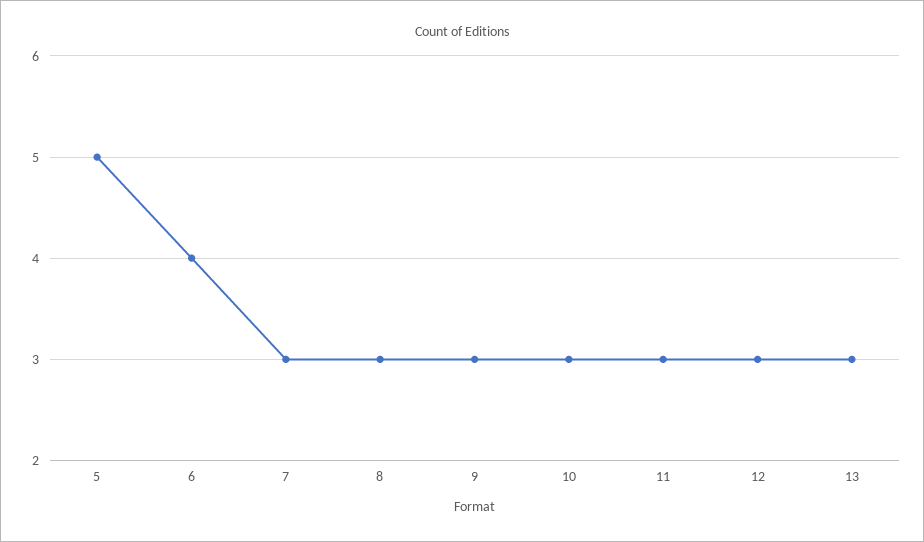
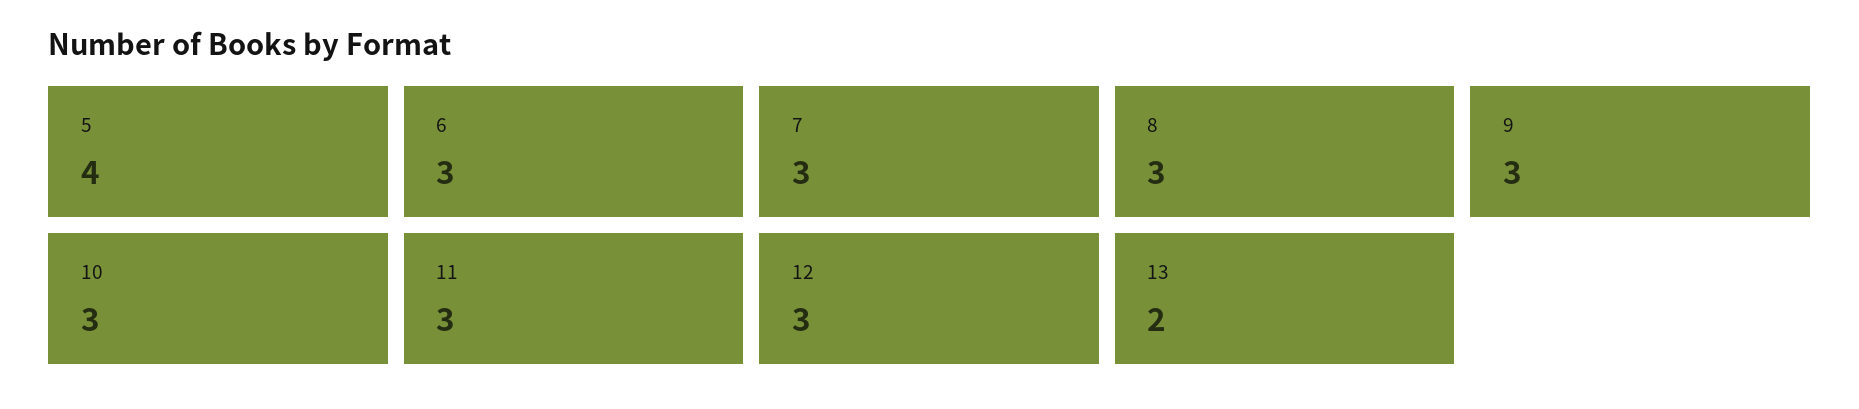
5: 5 -> 4
6: 4 -> 3
13: 3 -> 2

